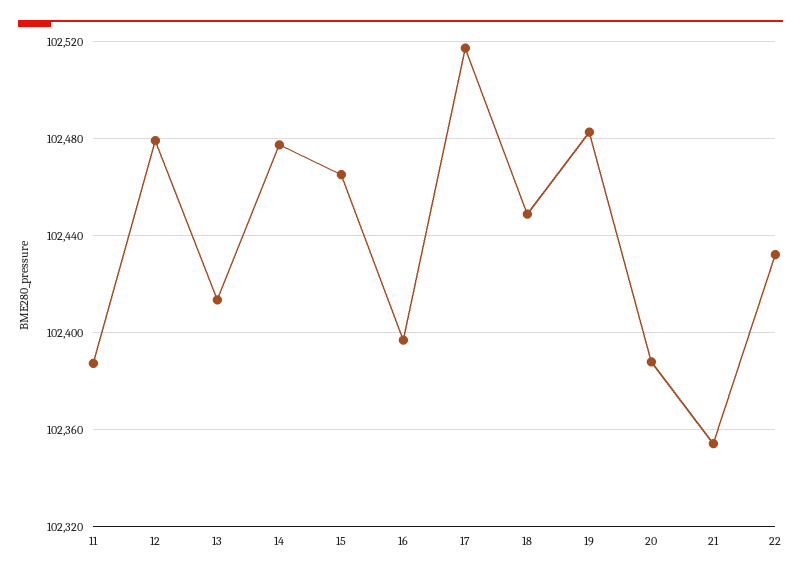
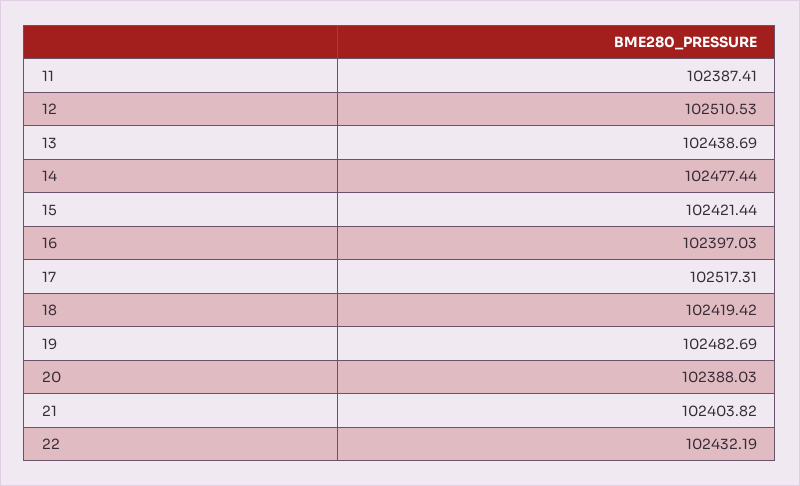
12: 102480 -> 102510.53
13: 102415 -> 102438.69
15: 102465 -> 102421.44
18: 102450 -> 102419.42
21: 102355 -> 102403.82

